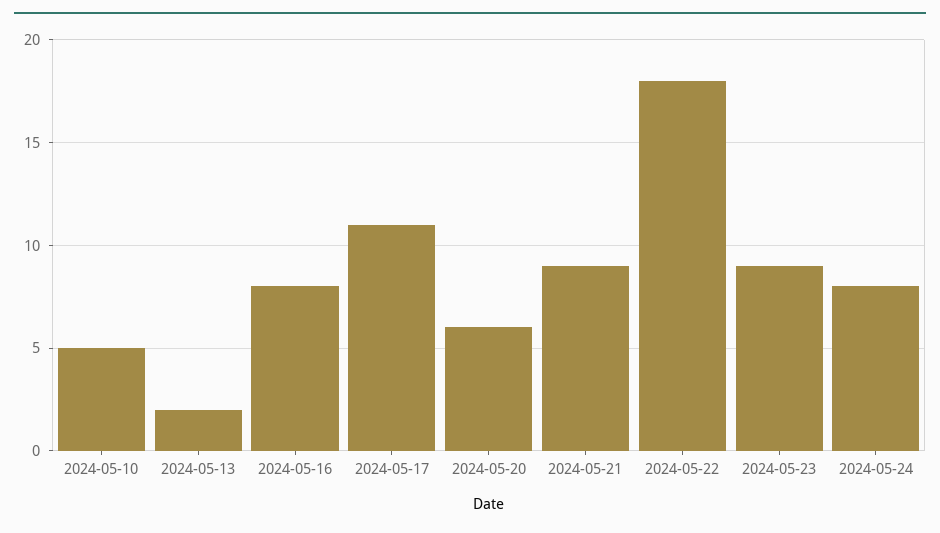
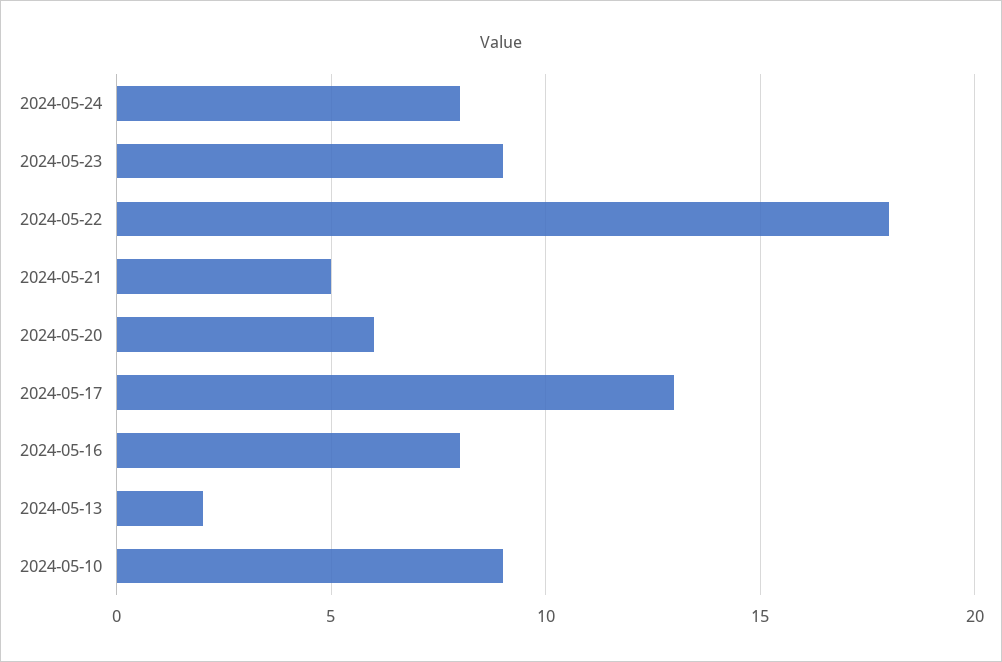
2024-05-10: 5 -> 9
2024-05-17: 11 -> 13
2024-05-21: 9 -> 5

